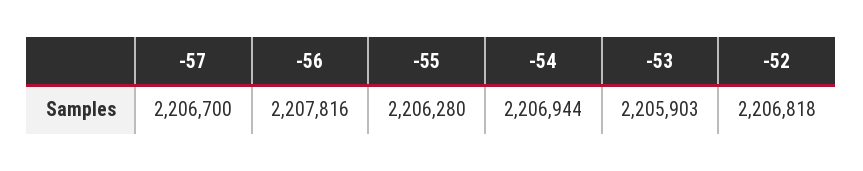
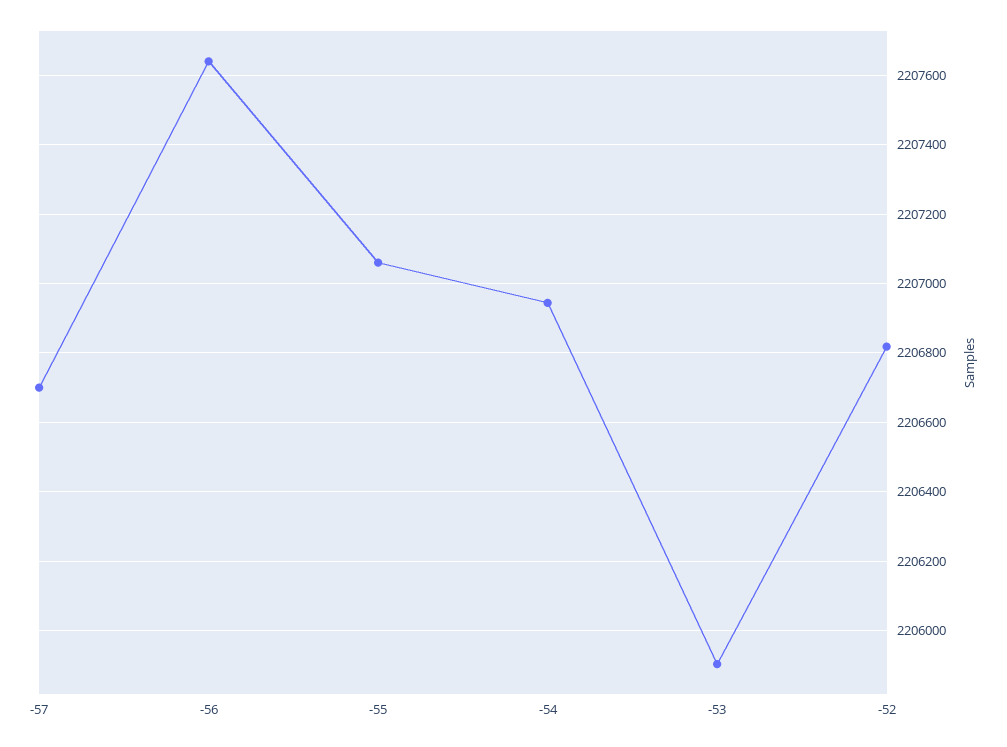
-56: 2207816 -> 2207640
-55: 2206280 -> 2207060

